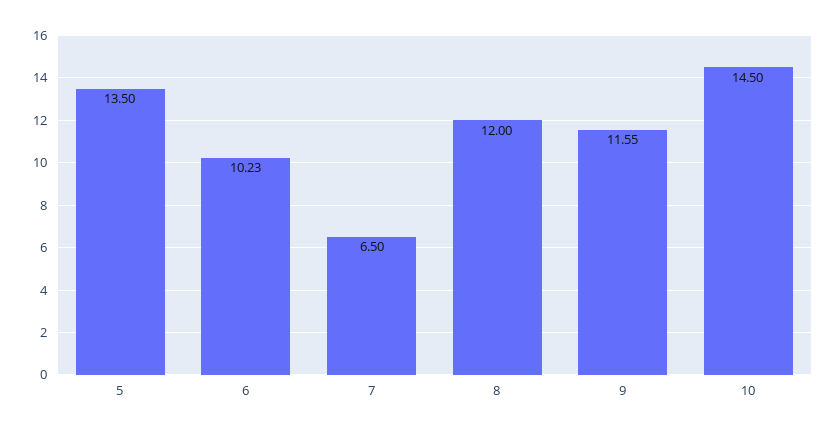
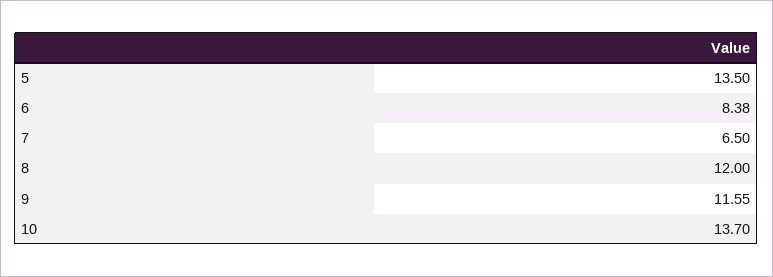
6: 10.23 -> 8.38
10: 14.5 -> 13.7

